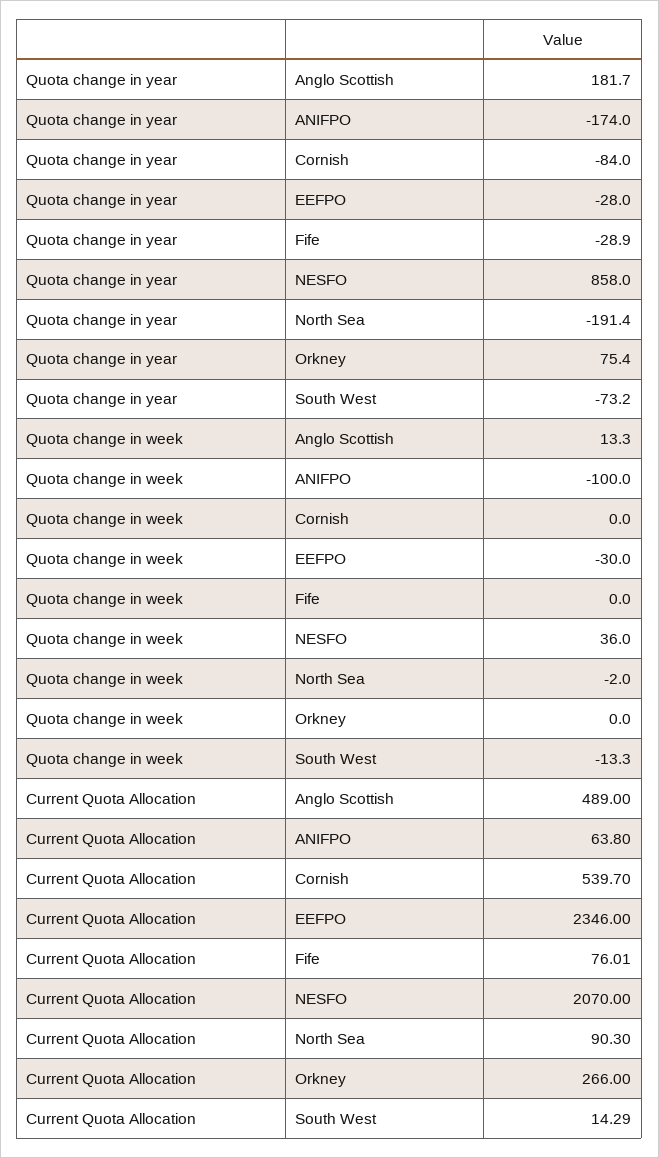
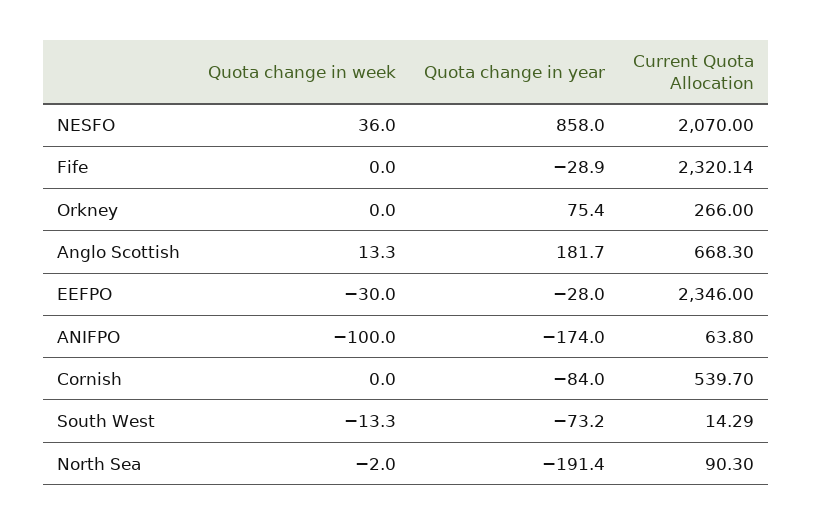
Current Quota Allocation, Anglo Scottish: 489 -> 668.3
Current Quota Allocation, Fife: 76.01 -> 2320.14

